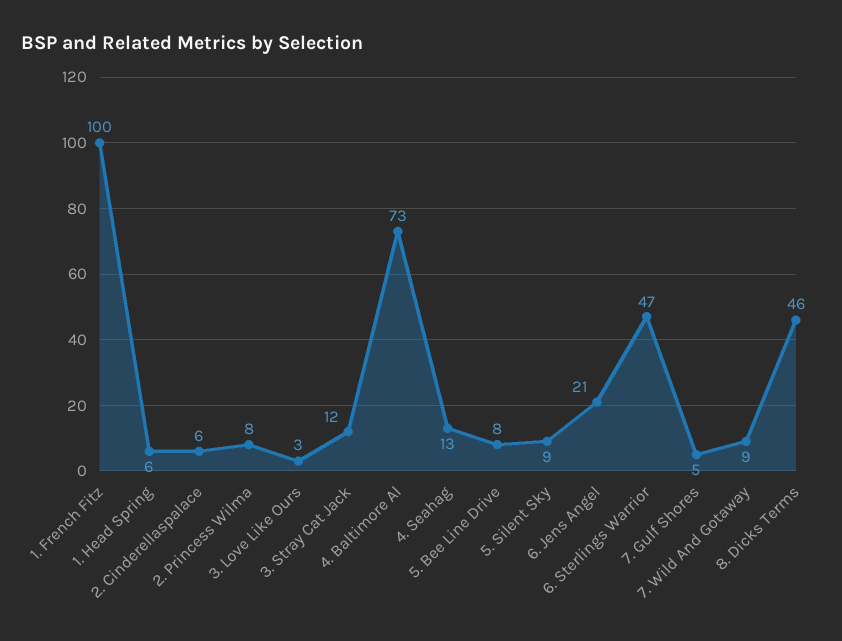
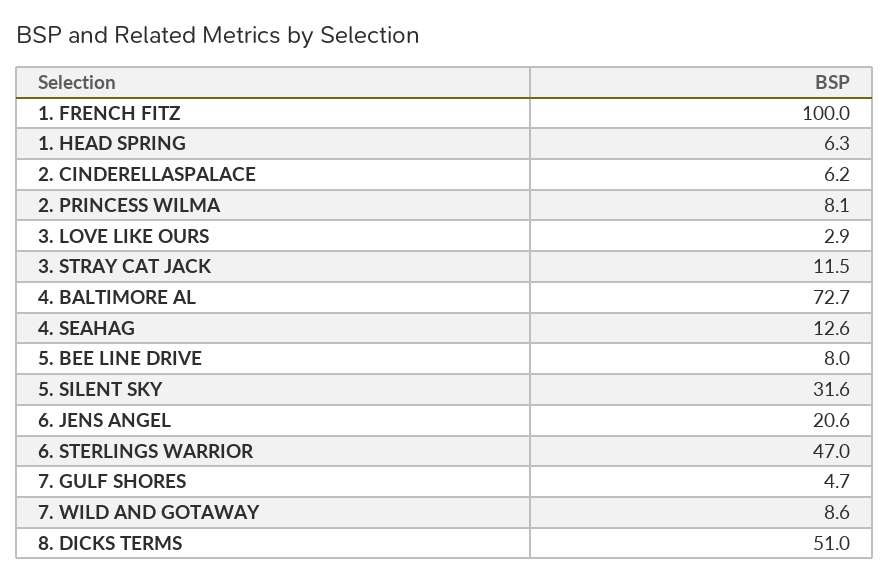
5. Silent Sky: 9 -> 31.6
8. Dicks Terms: 46 -> 51

